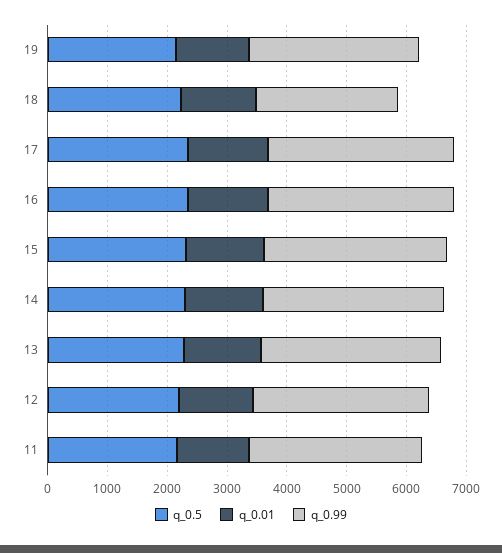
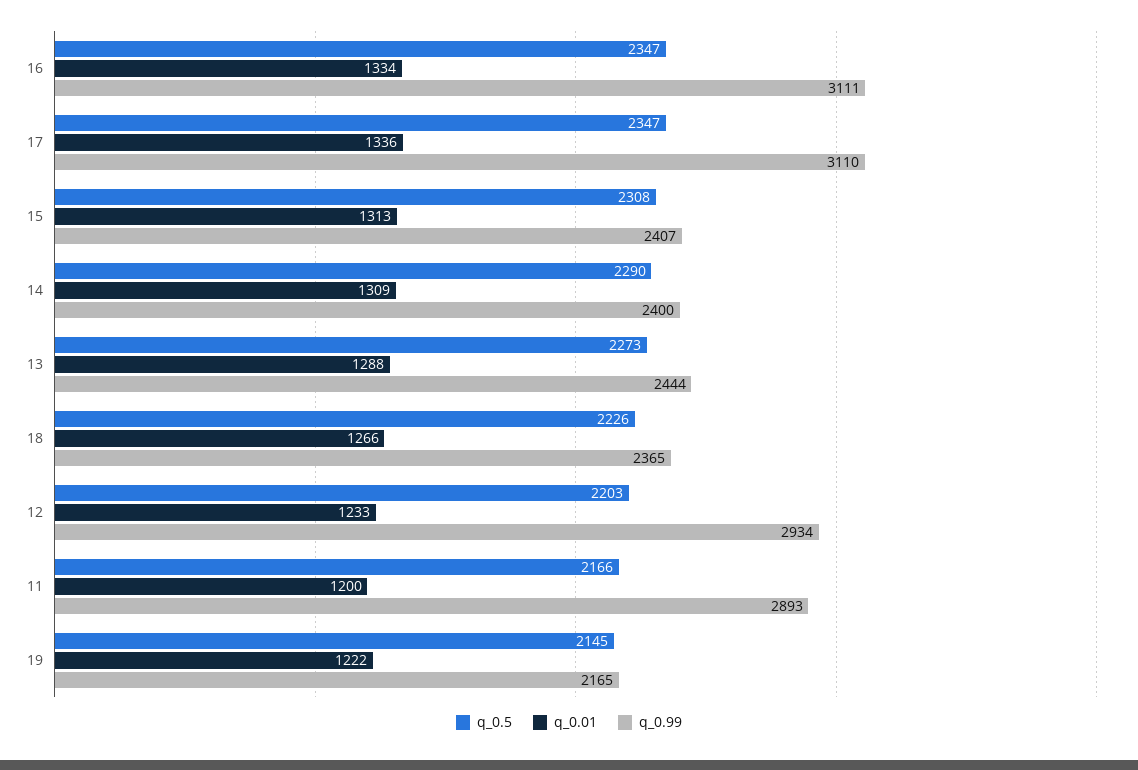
q_0.99, 19: 2800 -> 2165
q_0.99, 15: 3000 -> 2407
q_0.99, 14: 3000 -> 2400
q_0.99, 13: 3000 -> 2444

